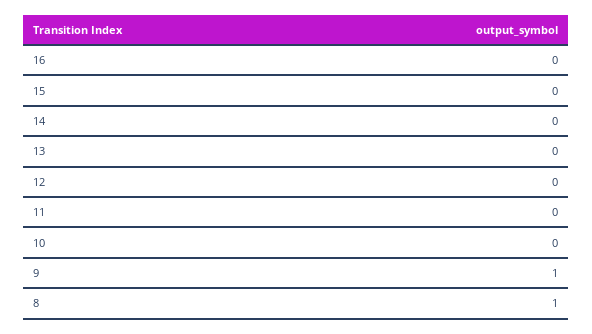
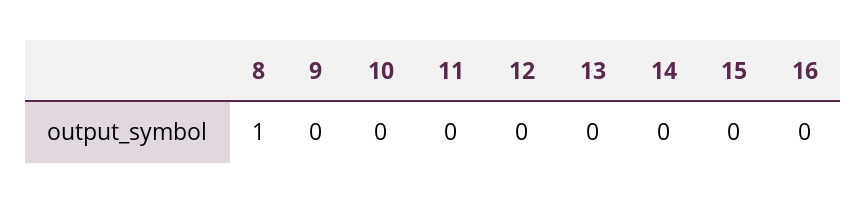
9: 1 -> 0

